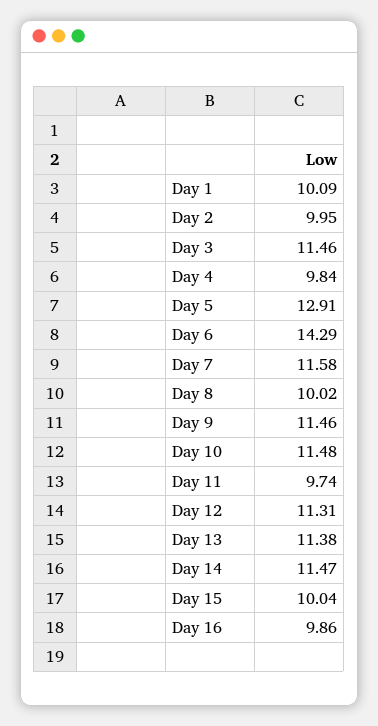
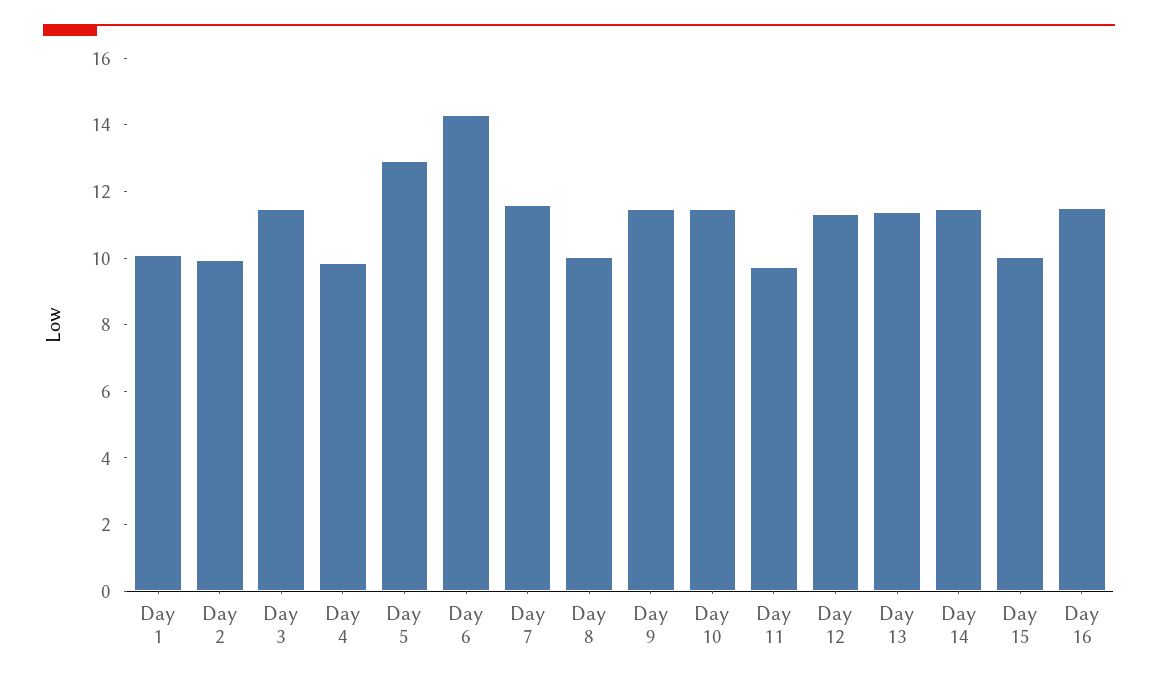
Day 16: 9.86 -> 11.5

